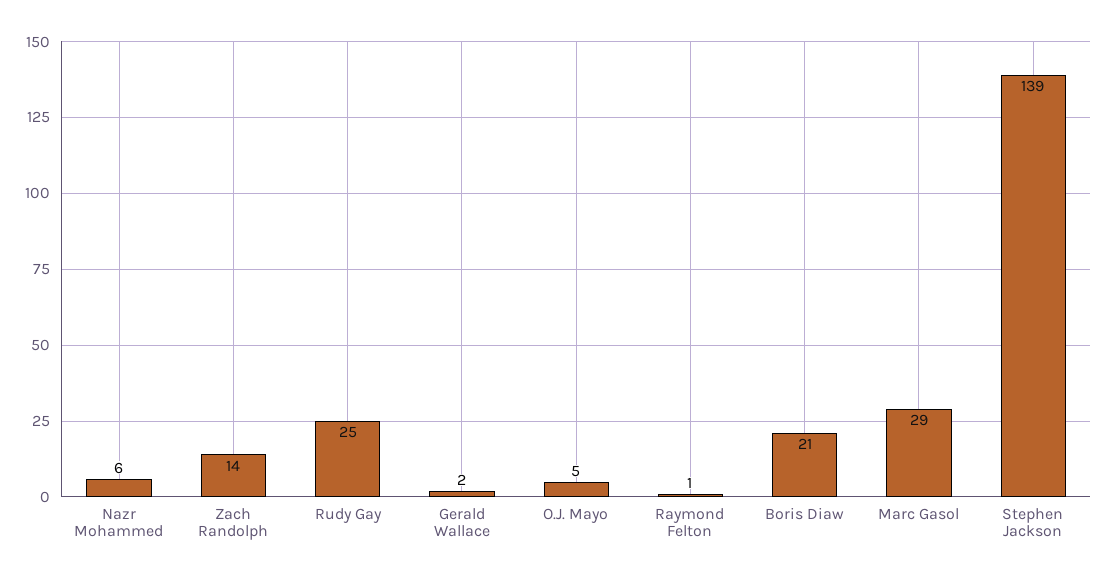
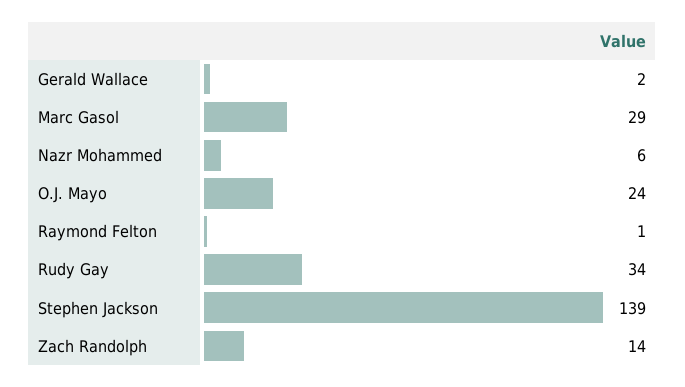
Rudy Gay: 25 -> 34
O.J. Mayo: 5 -> 24
Boris Diaw: 21 -> none

